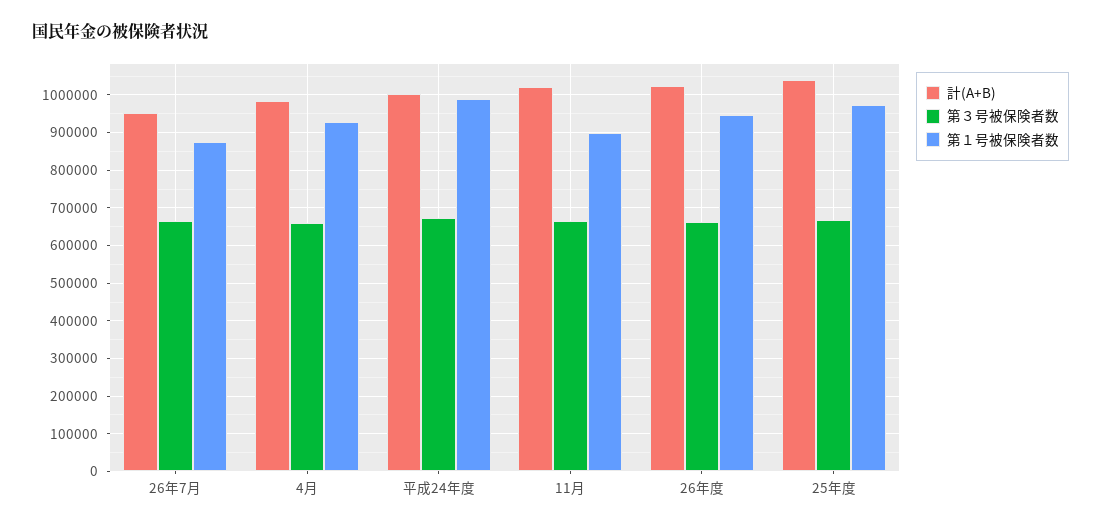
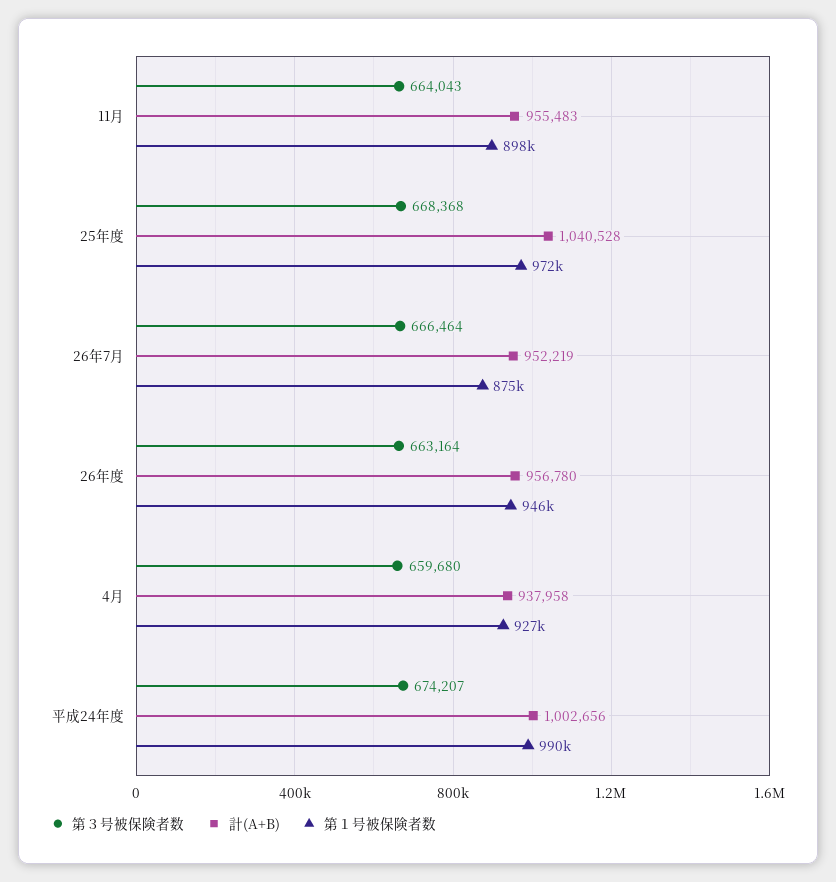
計(A+B), 4月: 980000 -> 937958
計(A+B), 11月: 1020000 -> 955483
計(A+B), 26年度: 1020000 -> 956780

